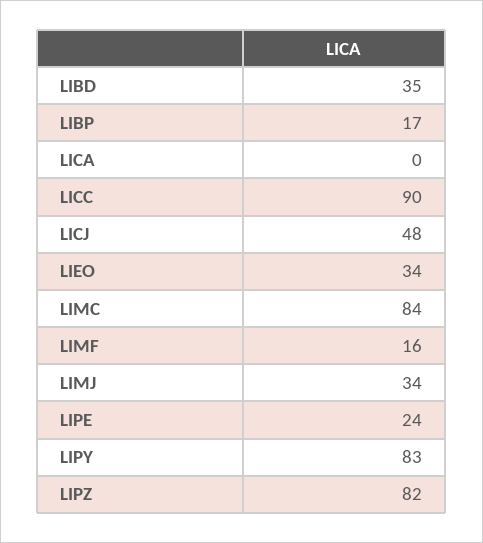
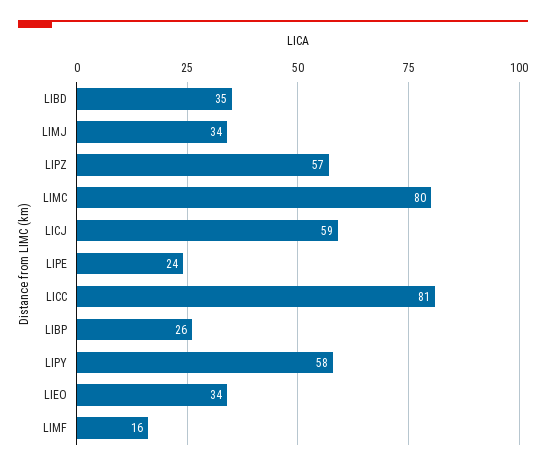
LIBP: 17 -> 26
LICA: 0 -> none
LICC: 90 -> 81
LICJ: 48 -> 59
LIMC: 84 -> 80
LIPY: 83 -> 58
LIPZ: 82 -> 57

